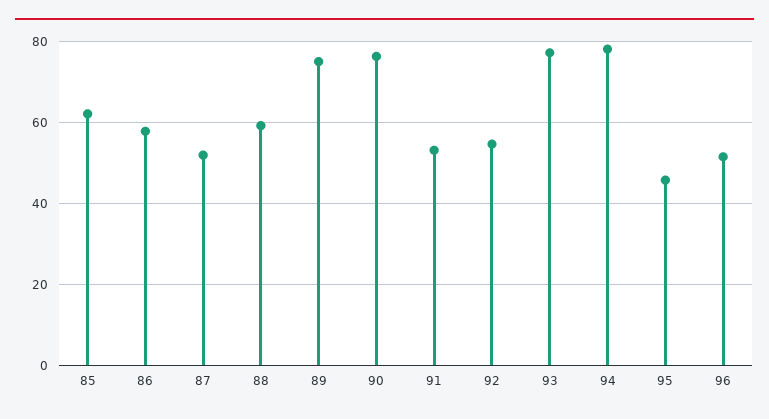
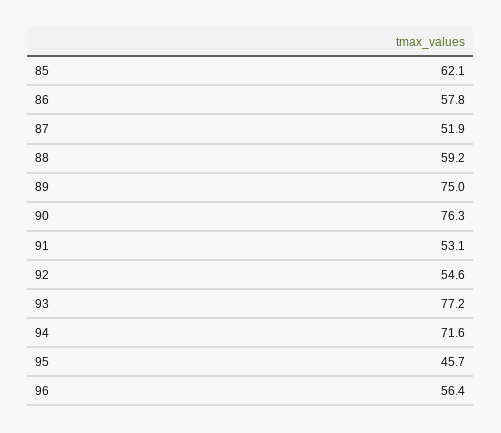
94: 78 -> 71.6
96: 52 -> 56.4

